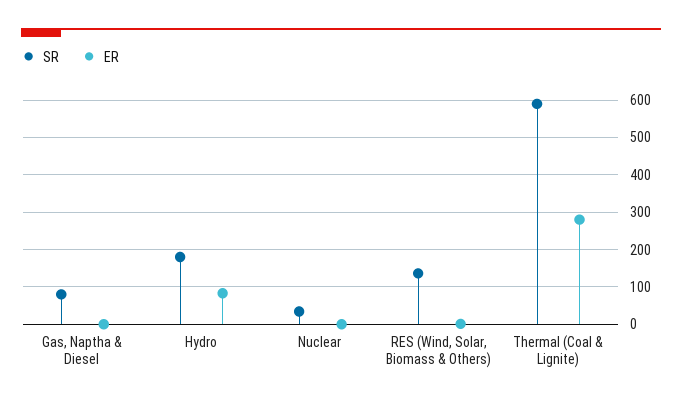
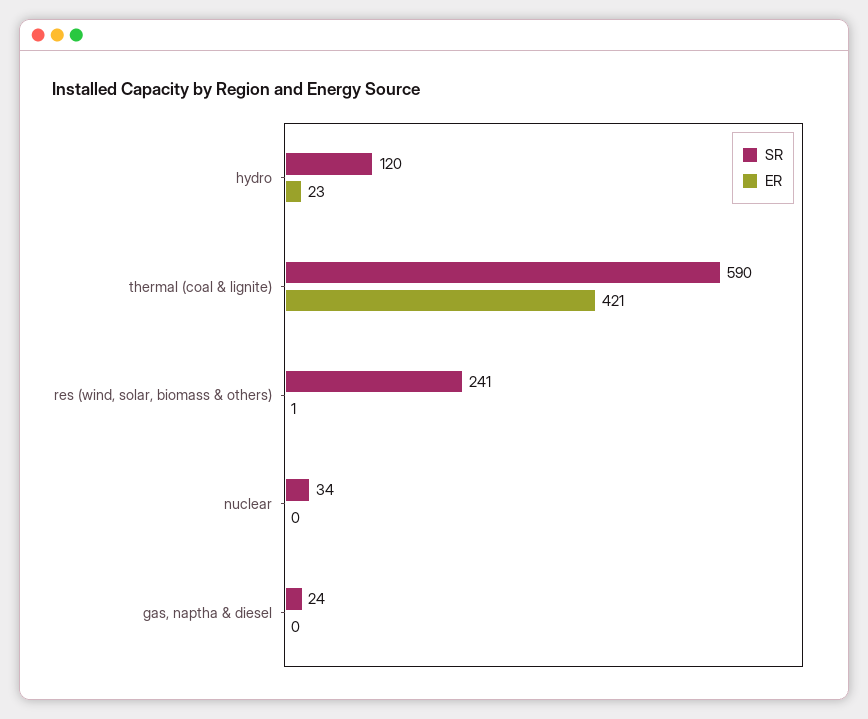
SR, Gas, Naptha & Diesel: 80 -> 24
SR, Hydro: 180 -> 120
ER, Hydro: 80 -> 23
SR, RES (Wind, Solar, Biomass & Others): 140 -> 241
ER, Thermal (Coal & Lignite): 280 -> 421

